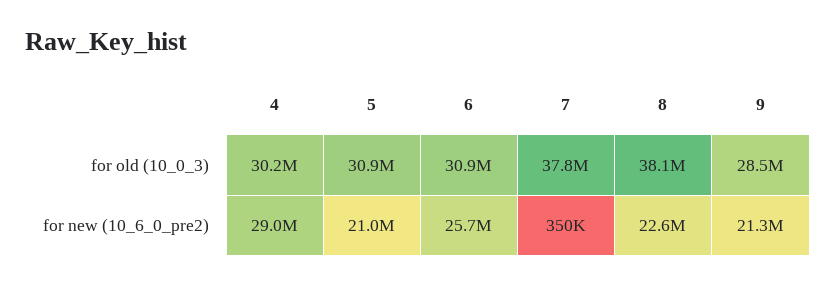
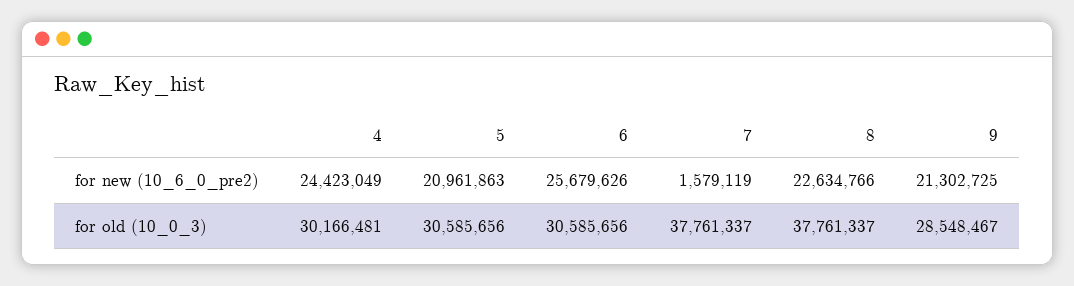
5, for old (10_0_3): 30900000 -> 30585656
6, for old (10_0_3): 30900000 -> 30585656
8, for old (10_0_3): 38100000 -> 37761337
4, for new (10_6_0_pre2): 29000000 -> 24423049
7, for new (10_6_0_pre2): 350000 -> 1579119

